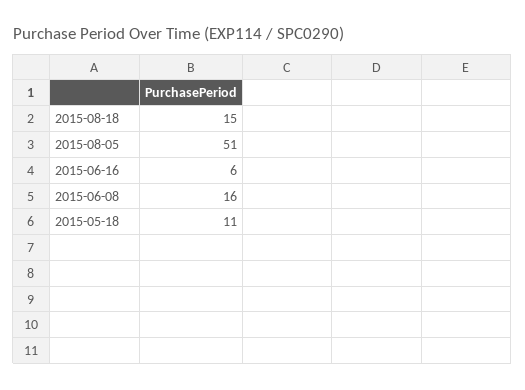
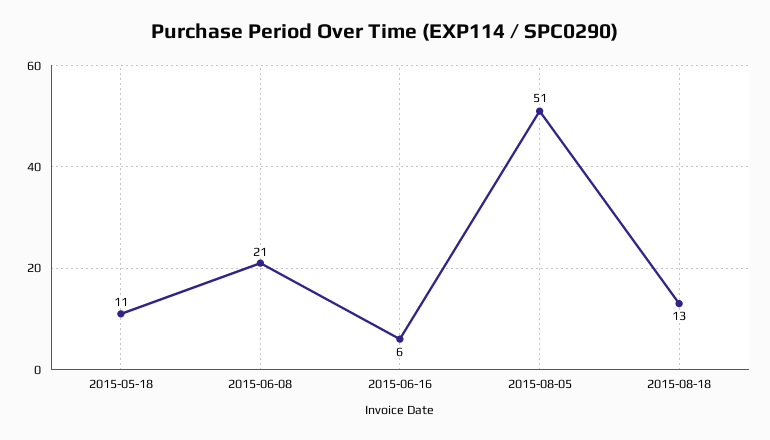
2015-08-18: 15 -> 13
2015-06-08: 16 -> 21

